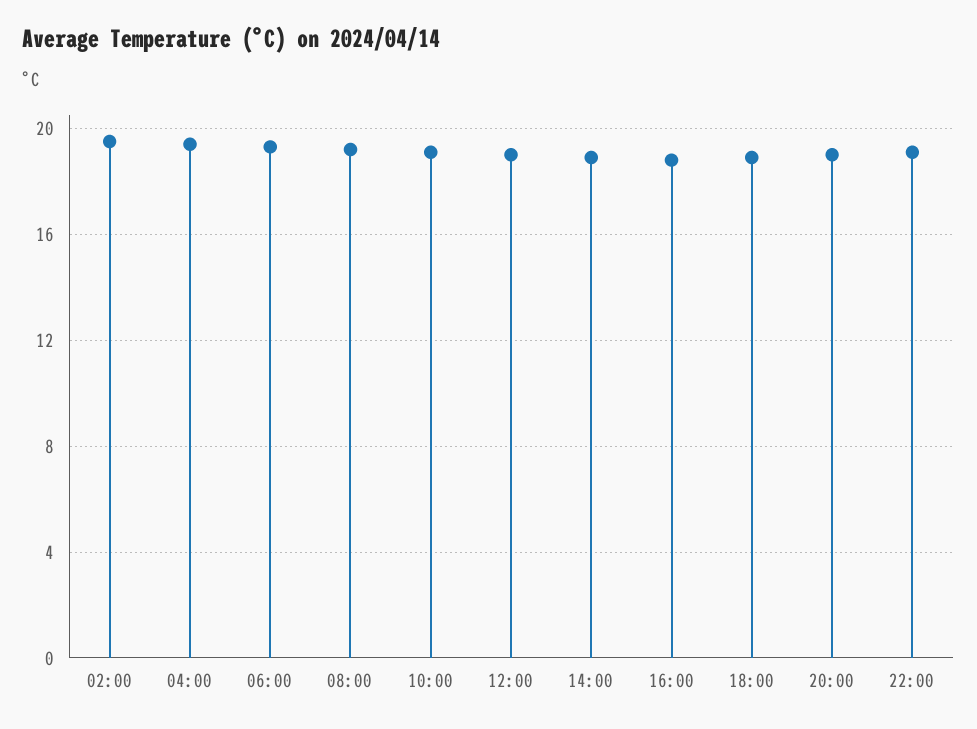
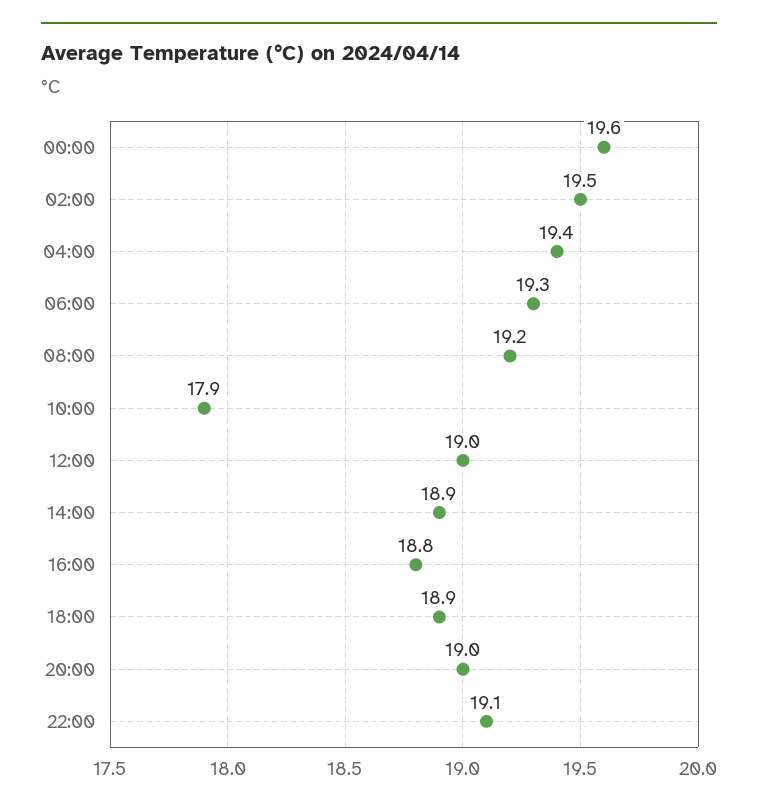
10:00: 19 -> 17.9
00:00: none -> 19.6

